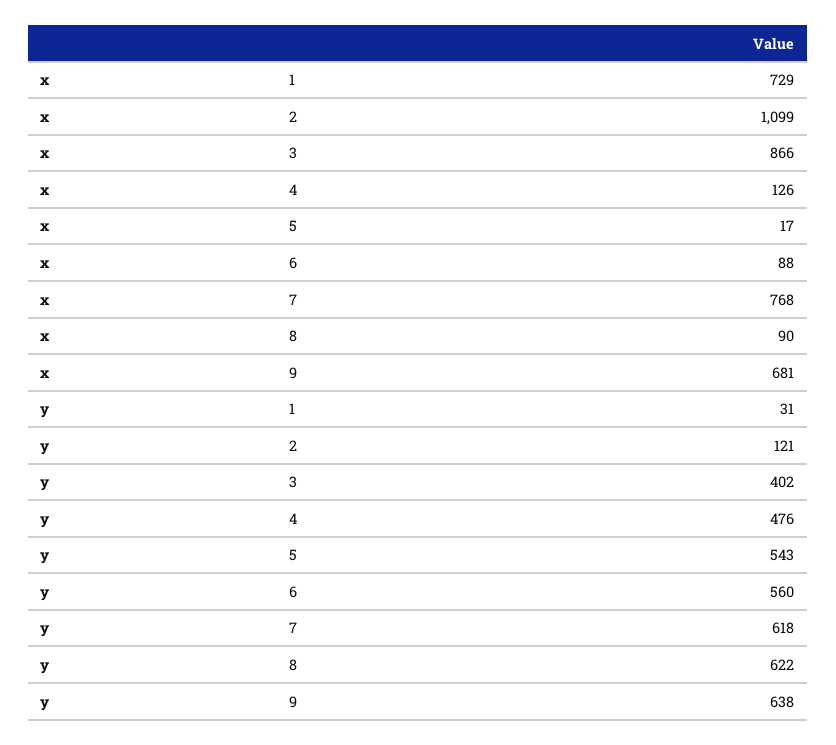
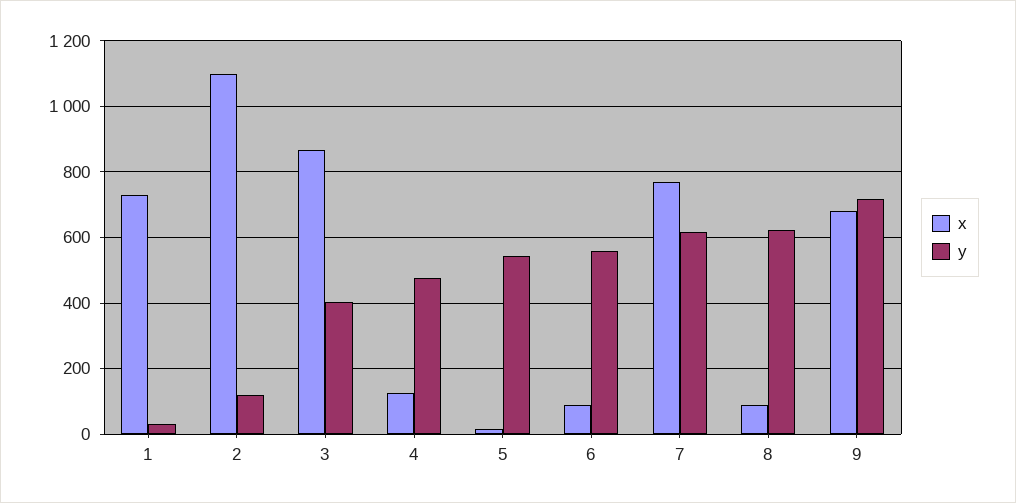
y, 9: 638 -> 720

